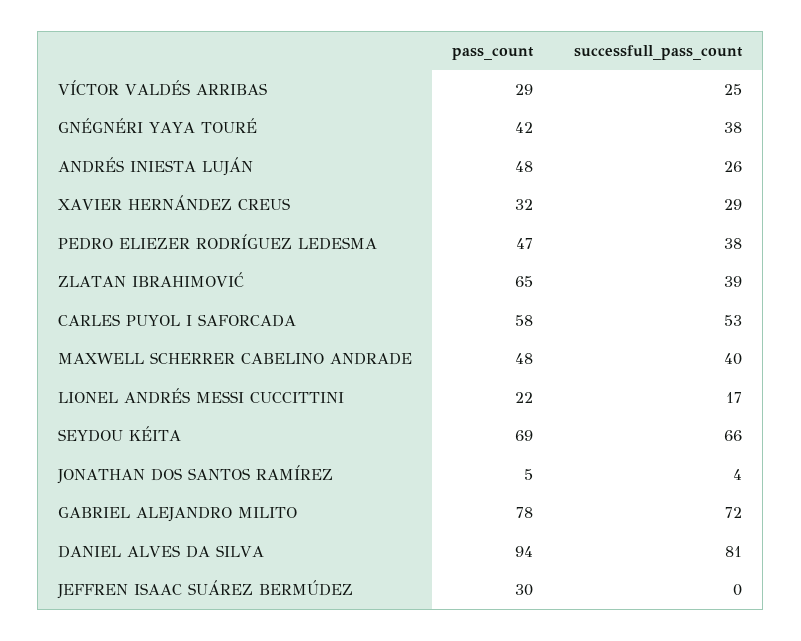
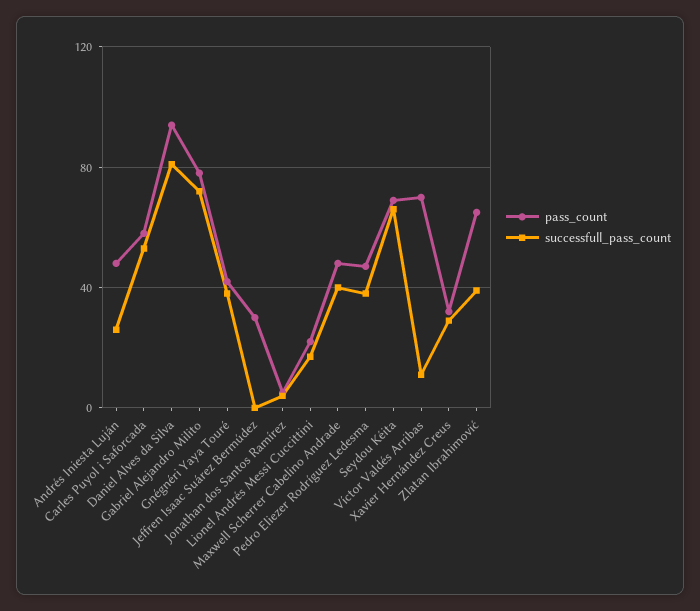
pass_count, VÍCTOR VALDÉS ARRIBAS: 29 -> 70
successfull_pass_count, VÍCTOR VALDÉS ARRIBAS: 25 -> 10

